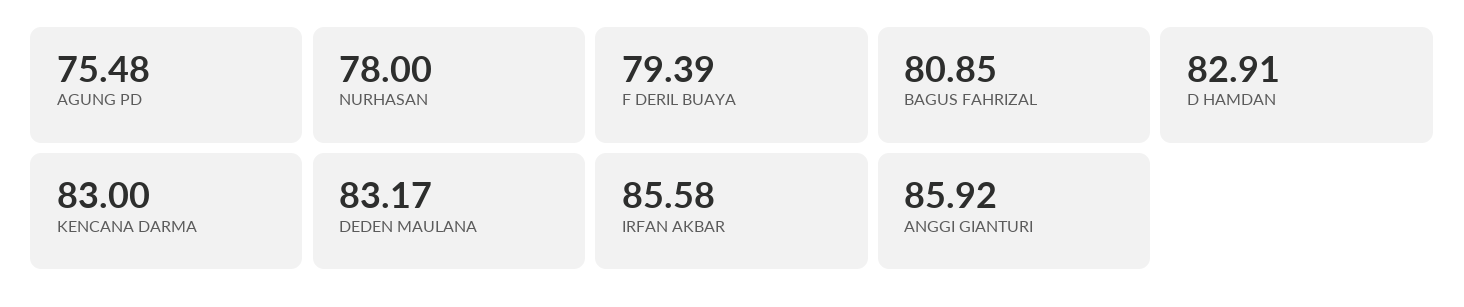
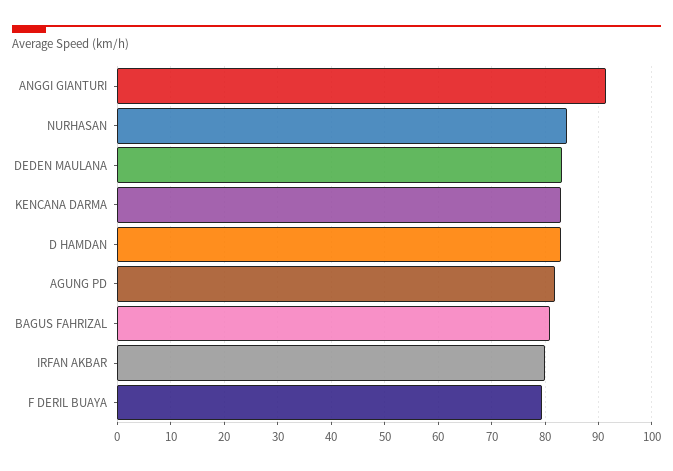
AGUNG PD: 75.48 -> 82
NURHASAN: 78 -> 84
IRFAN AKBAR: 85.58 -> 80
ANGGI GIANTURI: 85.92 -> 92

